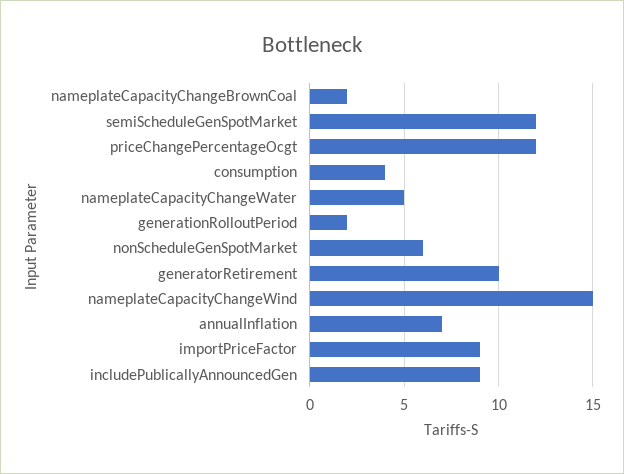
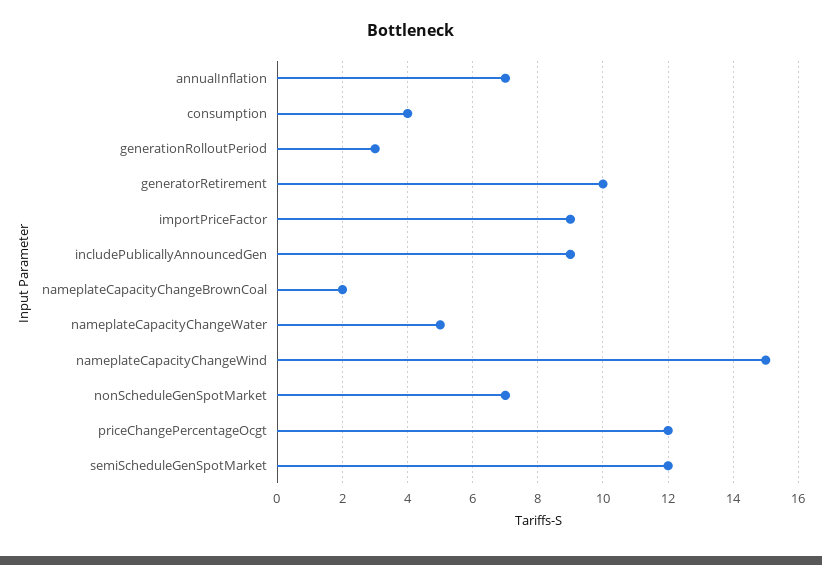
generationRolloutPeriod: 2 -> 3
nonScheduleGenSpotMarket: 6 -> 7

